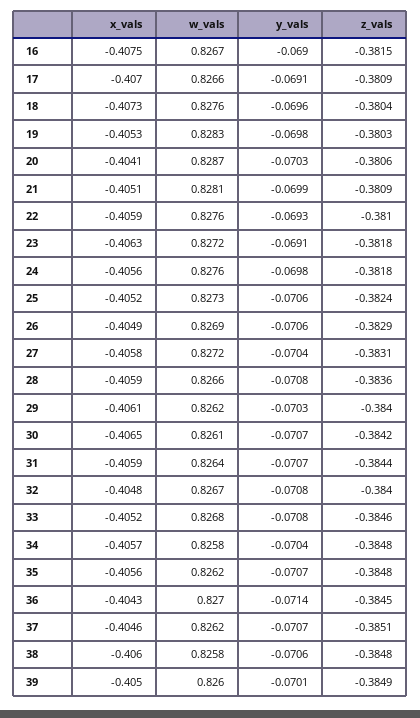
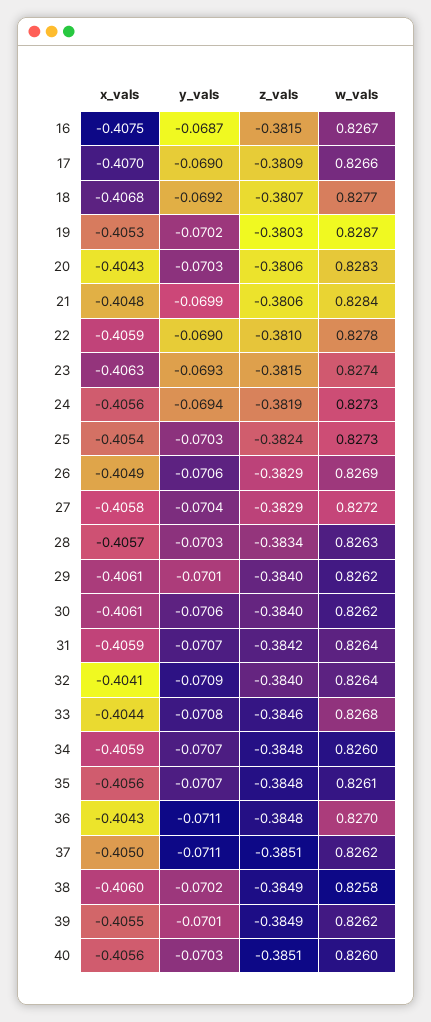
y_vals, 16: -0.069 -> -0.0687
y_vals, 17: -0.0691 -> -0.069
x_vals, 18: -0.4073 -> -0.4068
w_vals, 18: 0.8276 -> 0.8277
y_vals, 18: -0.0696 -> -0.0692
z_vals, 18: -0.3804 -> -0.3807
w_vals, 19: 0.8283 -> 0.8287
y_vals, 19: -0.0698 -> -0.0702
x_vals, 20: -0.4041 -> -0.4043
w_vals, 20: 0.8287 -> 0.8283
x_vals, 21: -0.4051 -> -0.4048
w_vals, 21: 0.8281 -> 0.8284
z_vals, 21: -0.3809 -> -0.3806
w_vals, 22: 0.8276 -> 0.8278
y_vals, 22: -0.0693 -> -0.069
w_vals, 23: 0.8272 -> 0.8274
y_vals, 23: -0.0691 -> -0.0693
z_vals, 23: -0.3818 -> -0.3815
w_vals, 24: 0.8276 -> 0.8273
y_vals, 24: -0.0698 -> -0.0694
z_vals, 24: -0.3818 -> -0.3819
x_vals, 25: -0.4052 -> -0.4054
y_vals, 25: -0.0706 -> -0.0703
z_vals, 27: -0.3831 -> -0.3829
x_vals, 28: -0.4059 -> -0.4057
w_vals, 28: 0.8266 -> 0.8263
y_vals, 28: -0.0708 -> -0.0703
z_vals, 28: -0.3836 -> -0.3834
y_vals, 29: -0.0703 -> -0.0701
x_vals, 30: -0.4065 -> -0.4061
w_vals, 30: 0.8261 -> 0.8262
y_vals, 30: -0.0707 -> -0.0706
z_vals, 30: -0.3842 -> -0.384
z_vals, 31: -0.3844 -> -0.3842
x_vals, 32: -0.4048 -> -0.4041
w_vals, 32: 0.8267 -> 0.8264
y_vals, 32: -0.0708 -> -0.0709
x_vals, 33: -0.4052 -> -0.4044
x_vals, 34: -0.4057 -> -0.4059
w_vals, 34: 0.8258 -> 0.826
y_vals, 34: -0.0704 -> -0.0707
w_vals, 35: 0.8262 -> 0.8261
y_vals, 36: -0.0714 -> -0.0711
z_vals, 36: -0.3845 -> -0.3848
x_vals, 37: -0.4046 -> -0.405
y_vals, 37: -0.0707 -> -0.0711
y_vals, 38: -0.0706 -> -0.0702
z_vals, 38: -0.3848 -> -0.3849
x_vals, 39: -0.405 -> -0.4055
w_vals, 39: 0.826 -> 0.8262
x_vals, 40: none -> -0.4056
y_vals, 40: none -> -0.0703
z_vals, 40: none -> -0.3851
w_vals, 40: none -> 0.826

